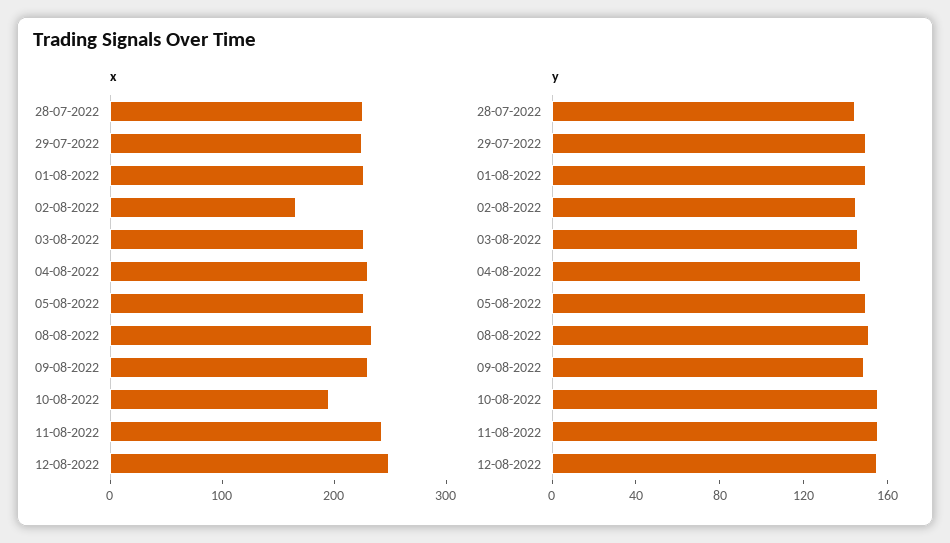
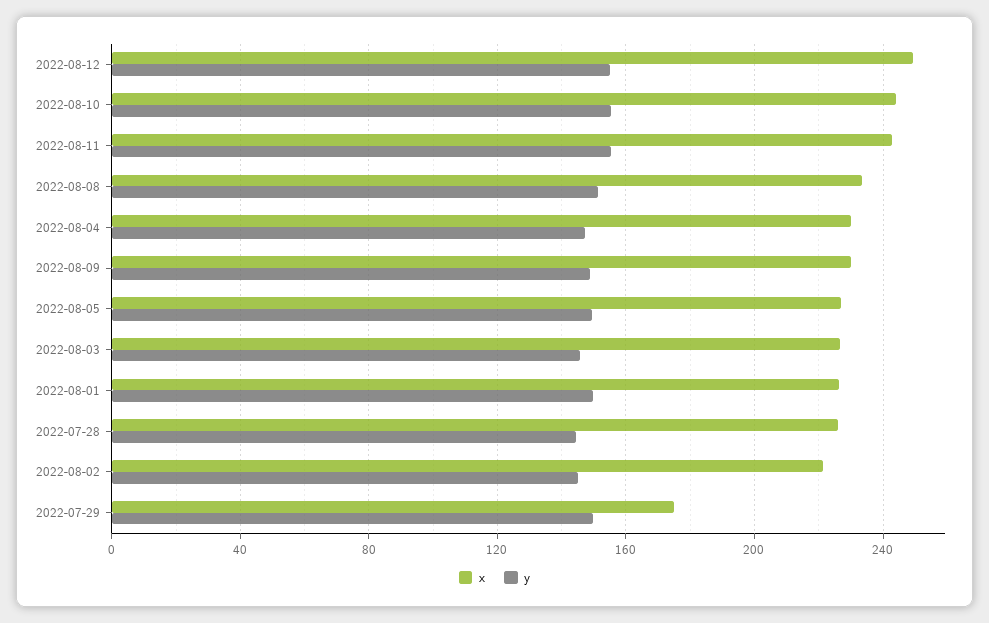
x, 29-07-2022: 220 -> 175
x, 02-08-2022: 160 -> 220
x, 10-08-2022: 200 -> 245

